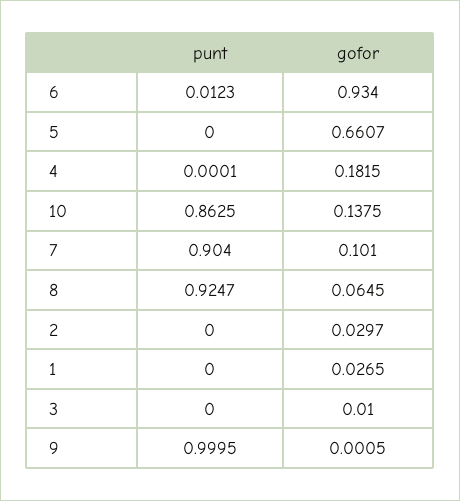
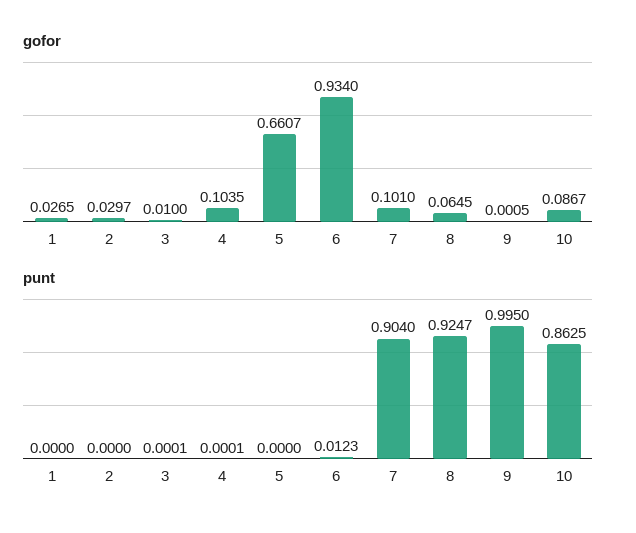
gofor, 4: 0.1815 -> 0.1035
gofor, 10: 0.1375 -> 0.0867
punt, 3: 0 -> 0.0001
punt, 9: 0.9995 -> 0.995

